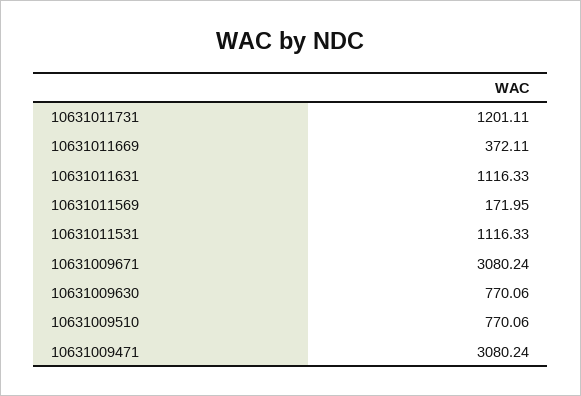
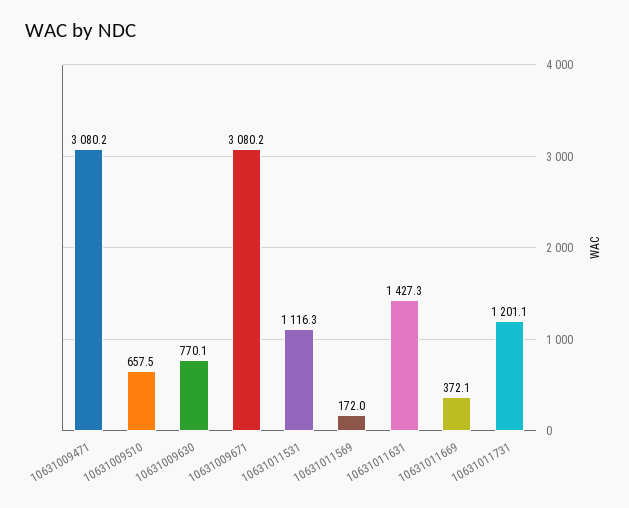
10631011631: 1116.33 -> 1427.3
10631009510: 770.06 -> 657.5

